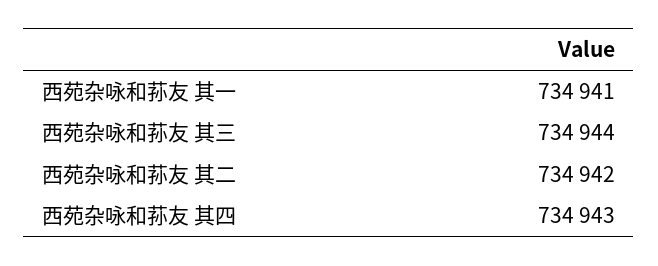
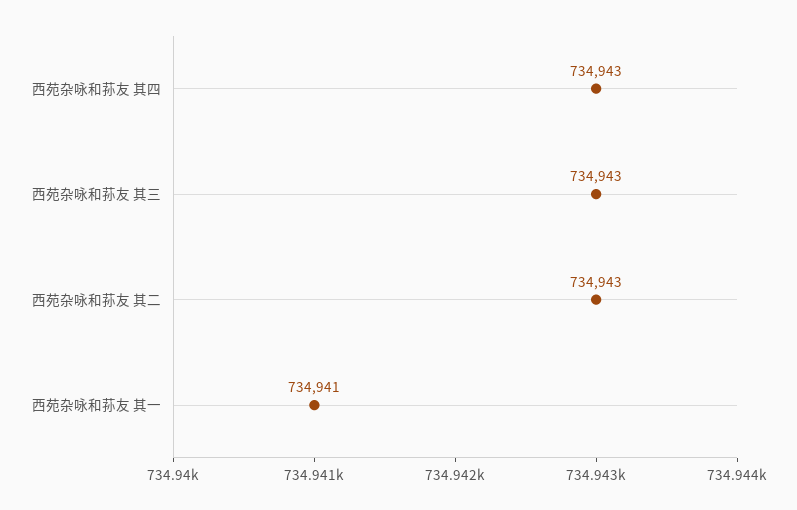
西苑杂咏和荪友 其三: 734944 -> 734943
西苑杂咏和荪友 其二: 734942 -> 734943

